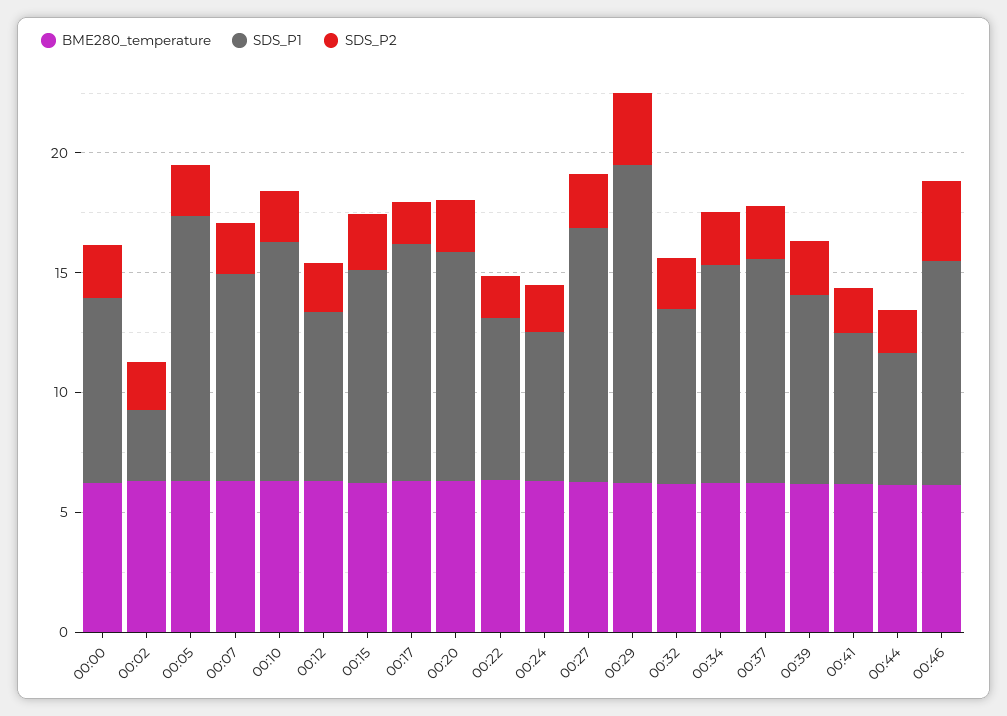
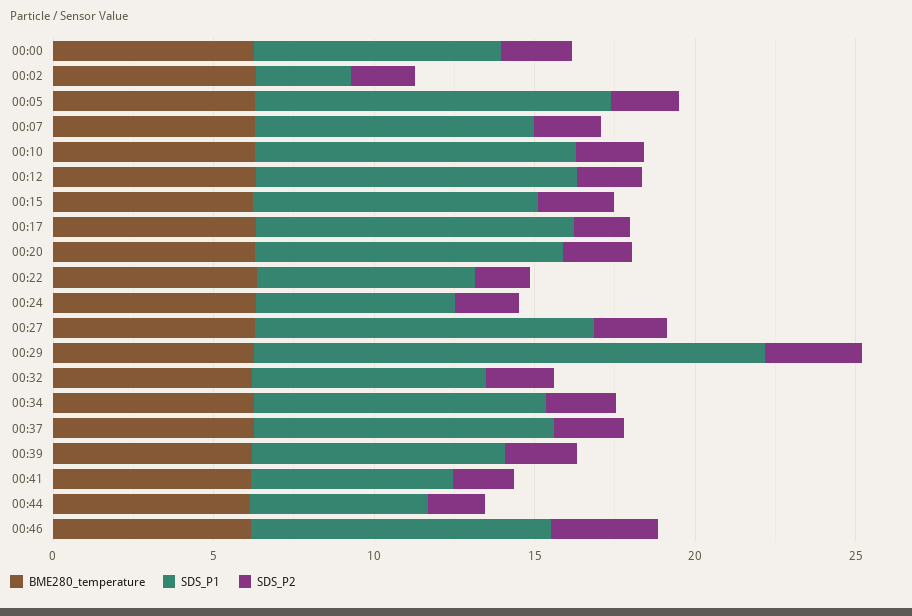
SDS_P1, 00:12: 7 -> 10
SDS_P1, 00:29: 13 -> 16

